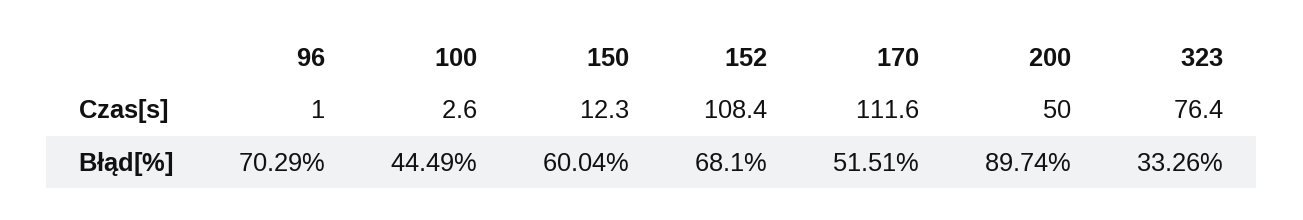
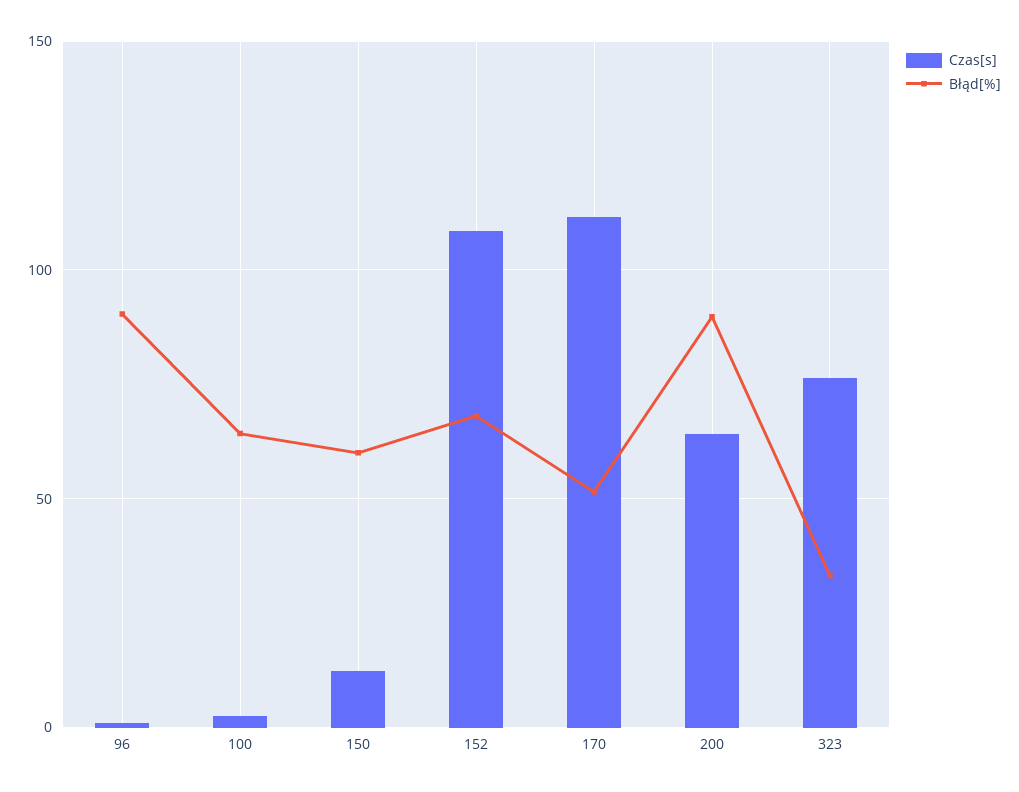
Czas[s], 200: 50 -> 65
Błąd[%], 96: 70.29 -> 90
Błąd[%], 100: 44.49 -> 65

